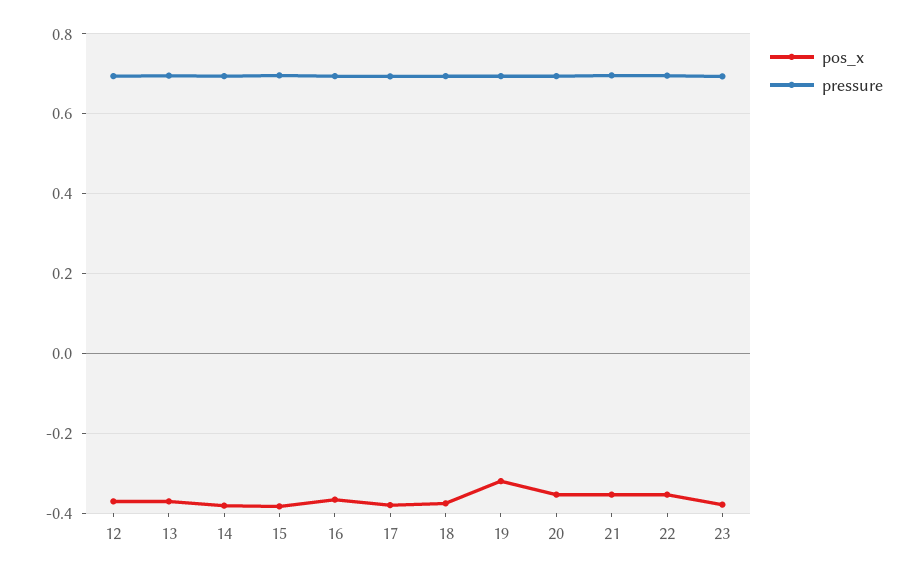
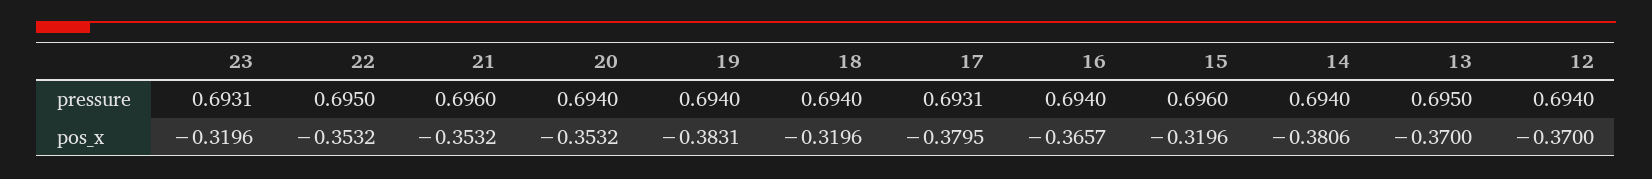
pos_x, 15: -0.38 -> -0.3196
pos_x, 18: -0.38 -> -0.3196
pos_x, 19: -0.32 -> -0.3831
pos_x, 23: -0.38 -> -0.3196

